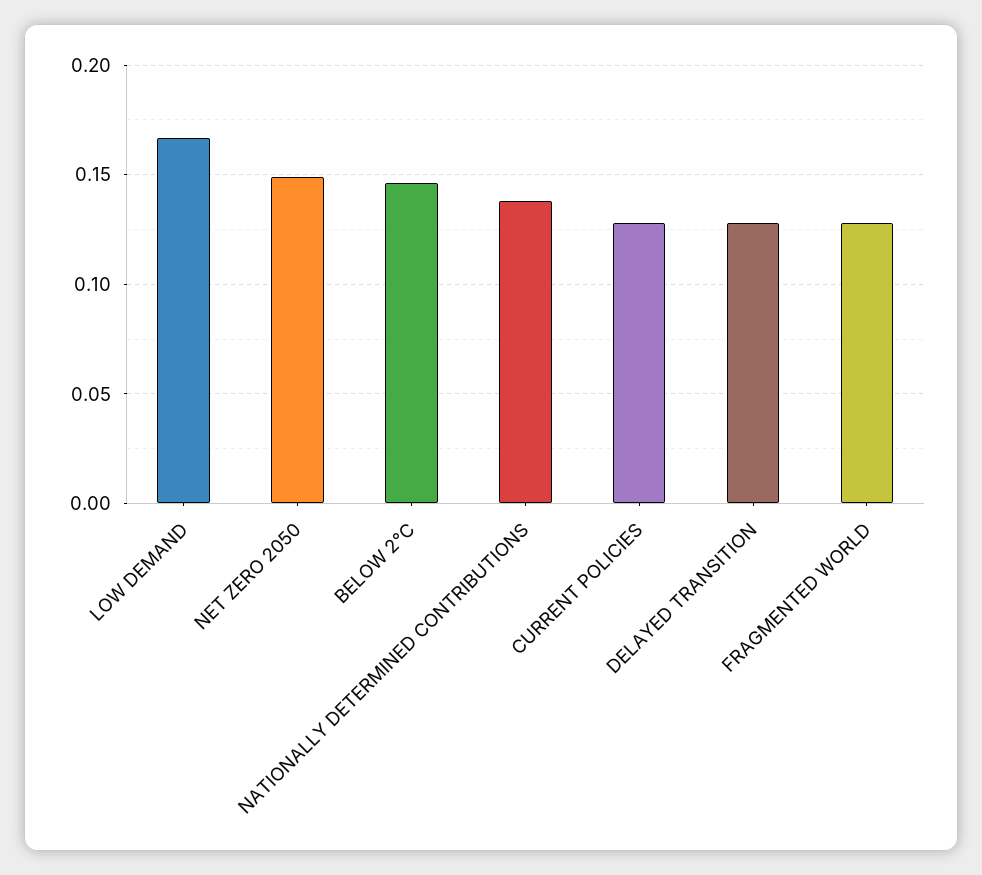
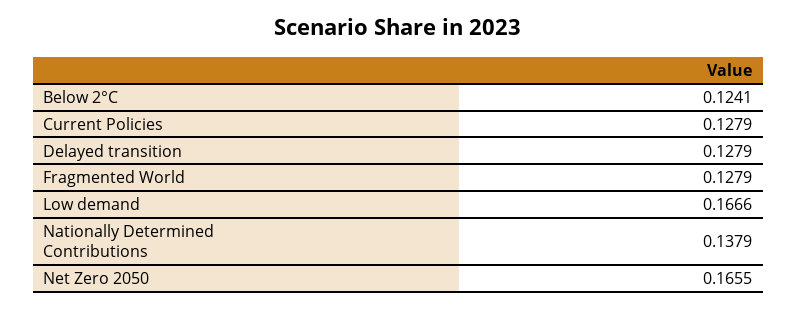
NET ZERO 2050: 0.15 -> 0.1655
BELOW 2°C: 0.145 -> 0.1241

